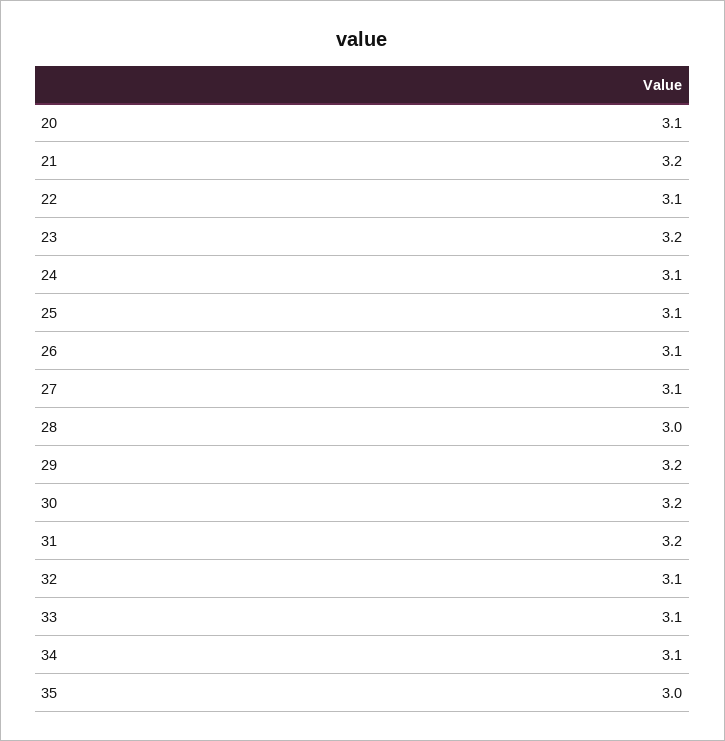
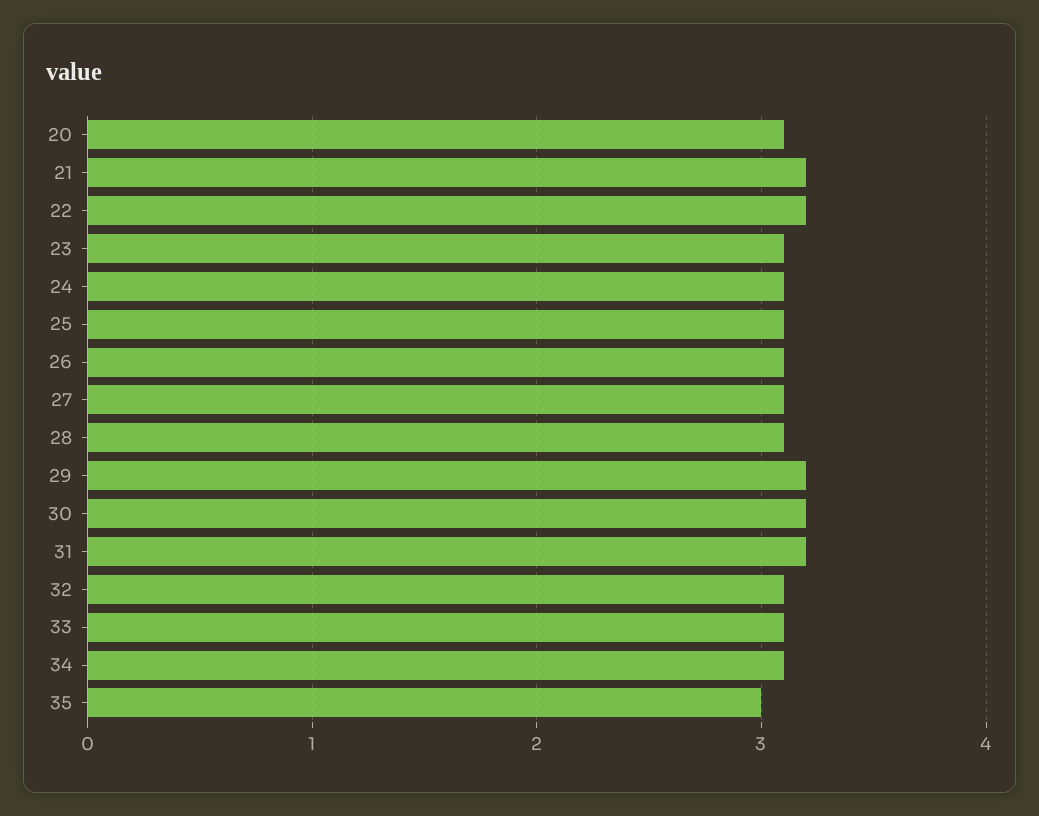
22: 3.1 -> 3.2
23: 3.2 -> 3.1
28: 3 -> 3.1

